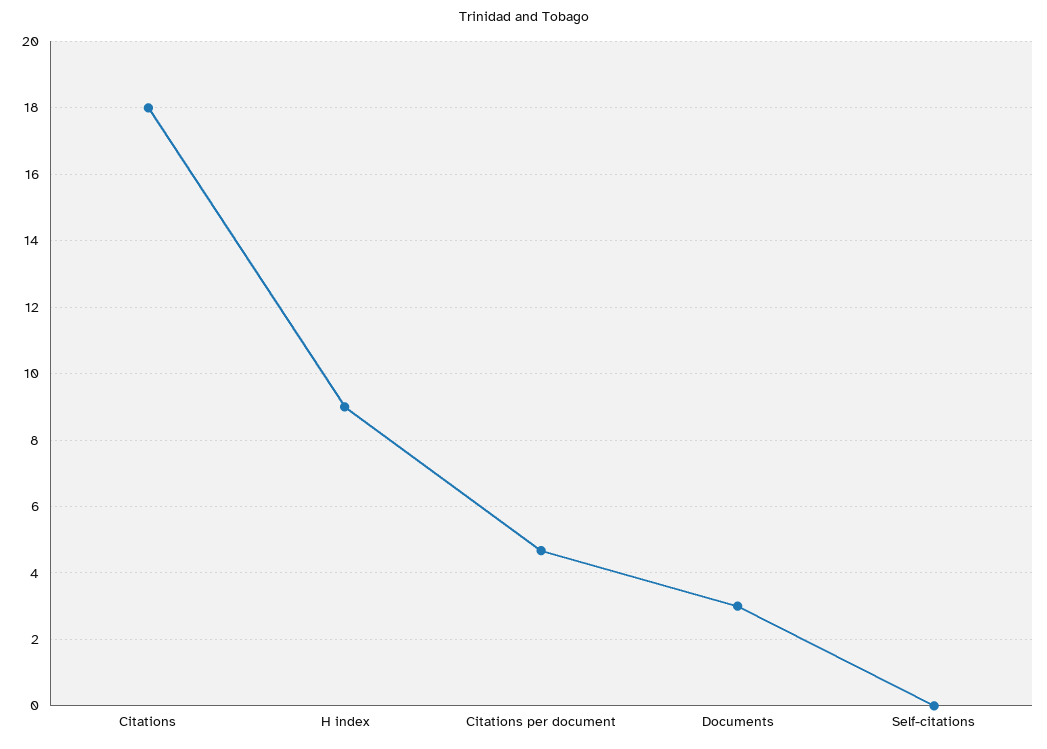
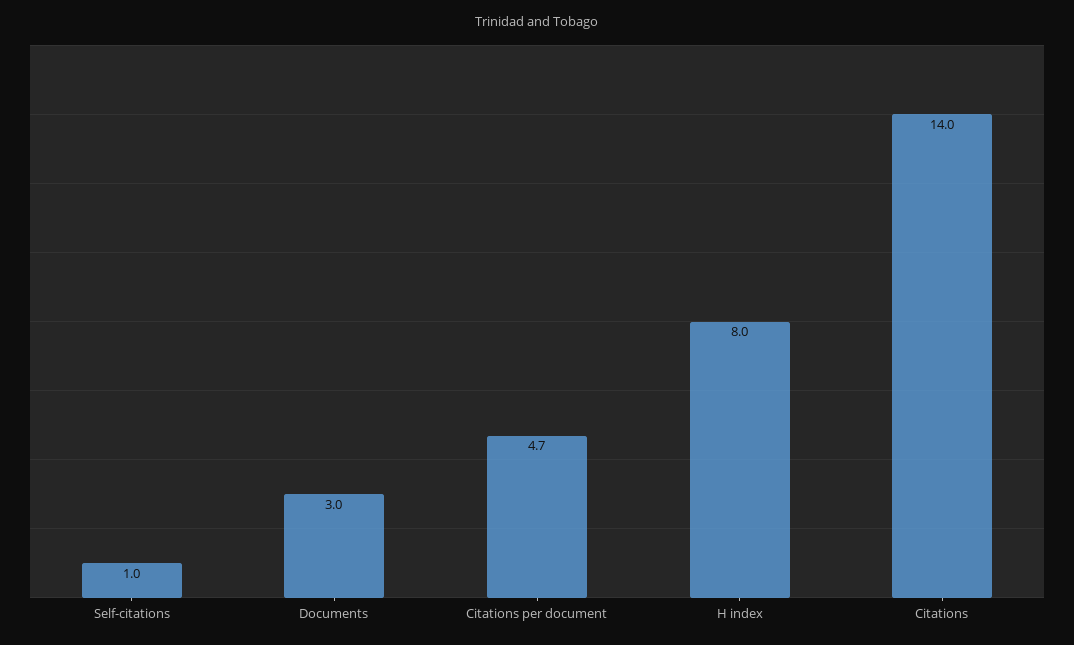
Citations: 18 -> 14
H index: 9 -> 8
Self-citations: 0 -> 1

